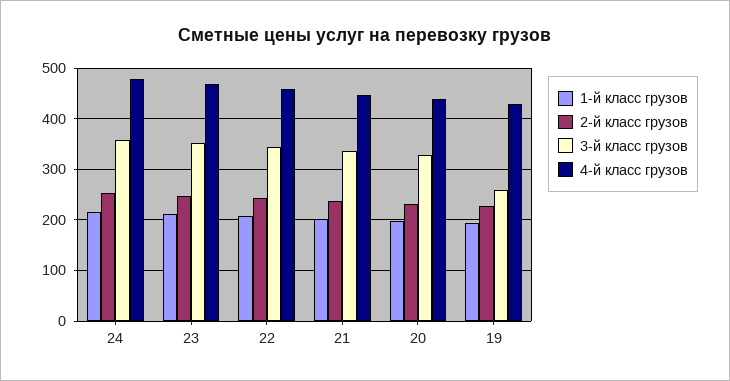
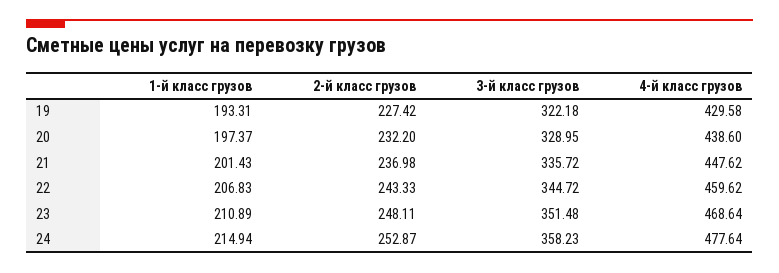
3-й класс грузов, 19: 260 -> 322.18

